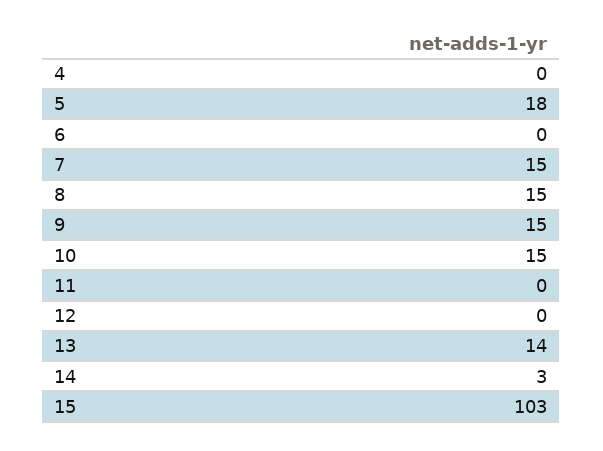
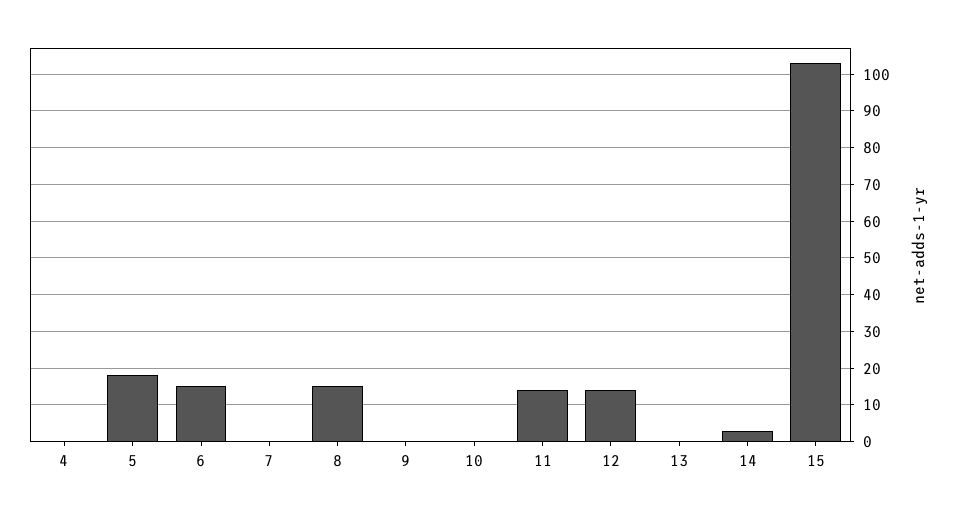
6: 0 -> 15
7: 15 -> 0
9: 15 -> 0
10: 15 -> 0
11: 0 -> 15
12: 0 -> 15
13: 14 -> 0

